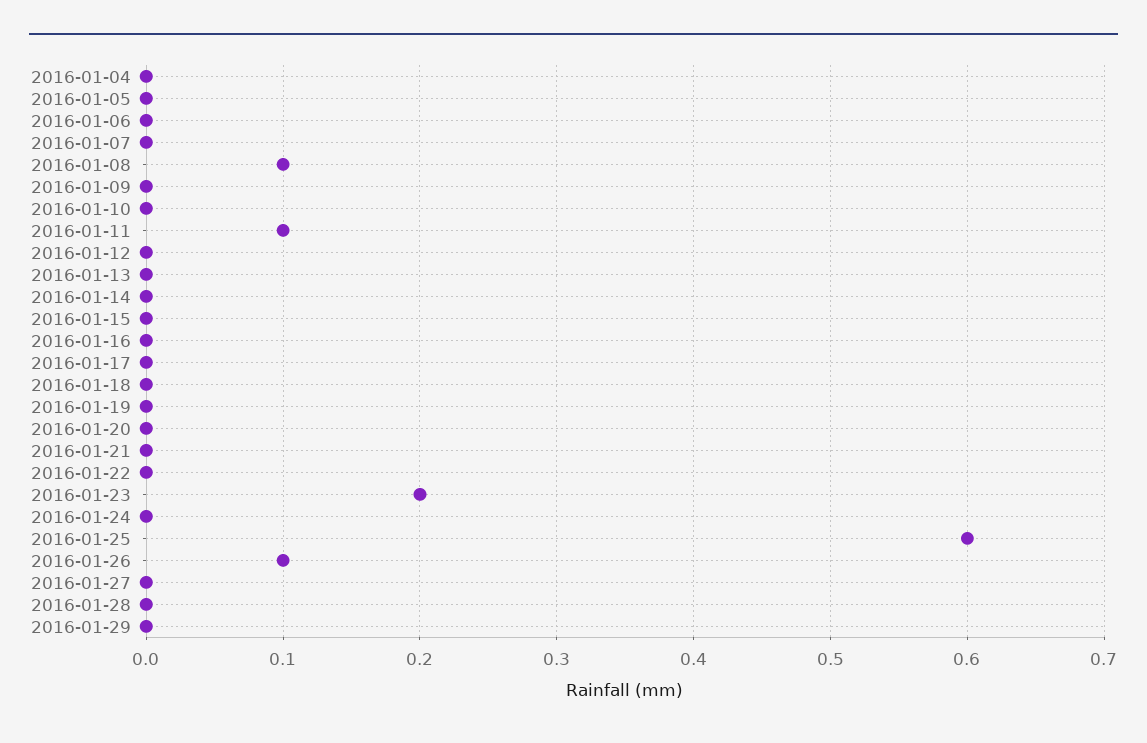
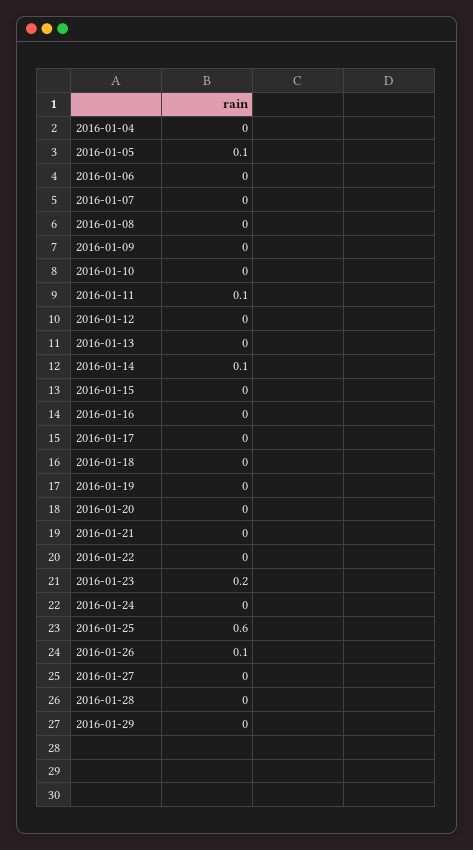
2016-01-05: 0 -> 0.1
2016-01-08: 0.1 -> 0
2016-01-14: 0 -> 0.1

